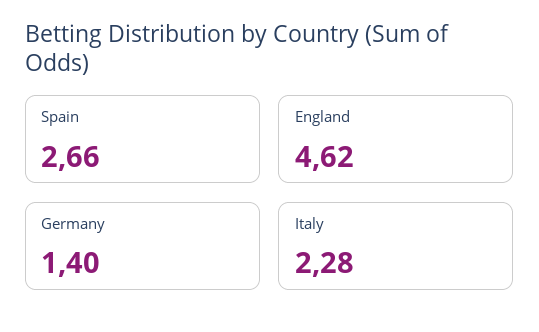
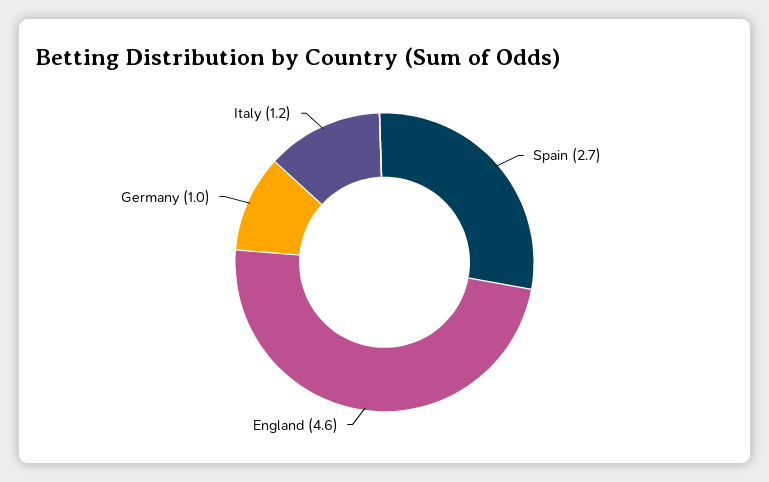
Germany: 1.4 -> 1
Italy: 2.28 -> 1.2

